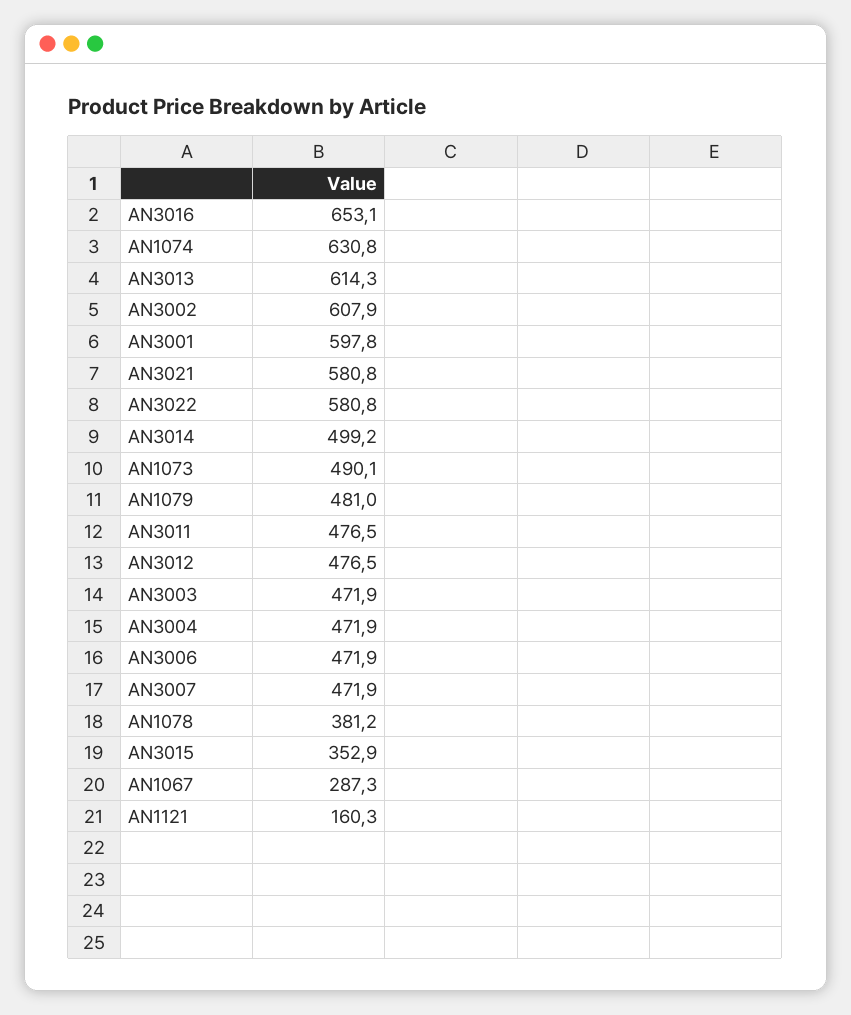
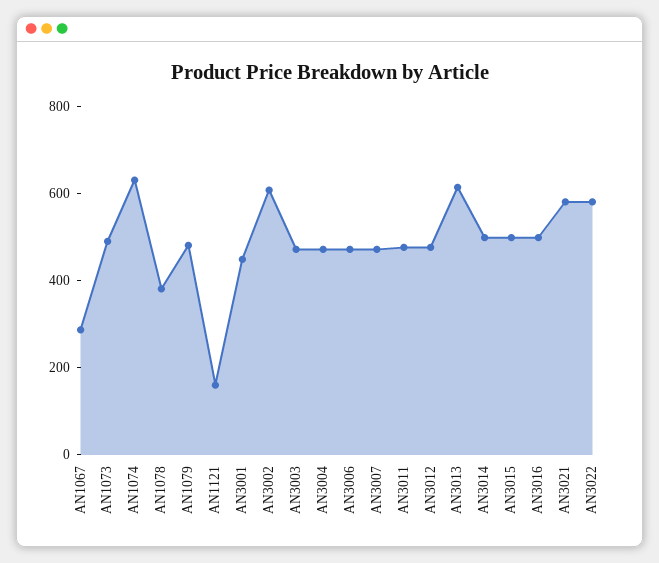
AN3016: 653.1 -> 500
AN3001: 597.8 -> 450
AN3015: 352.9 -> 500

